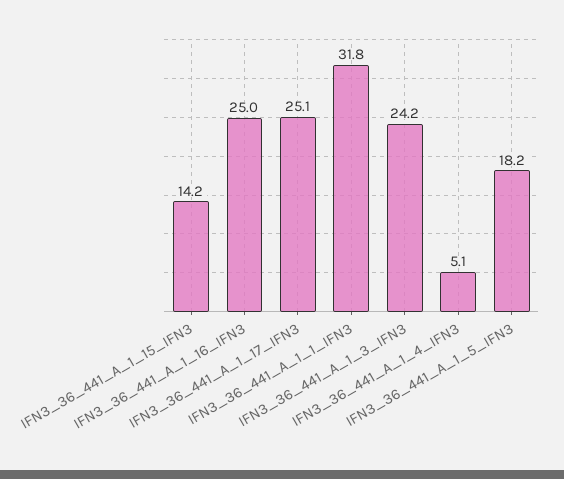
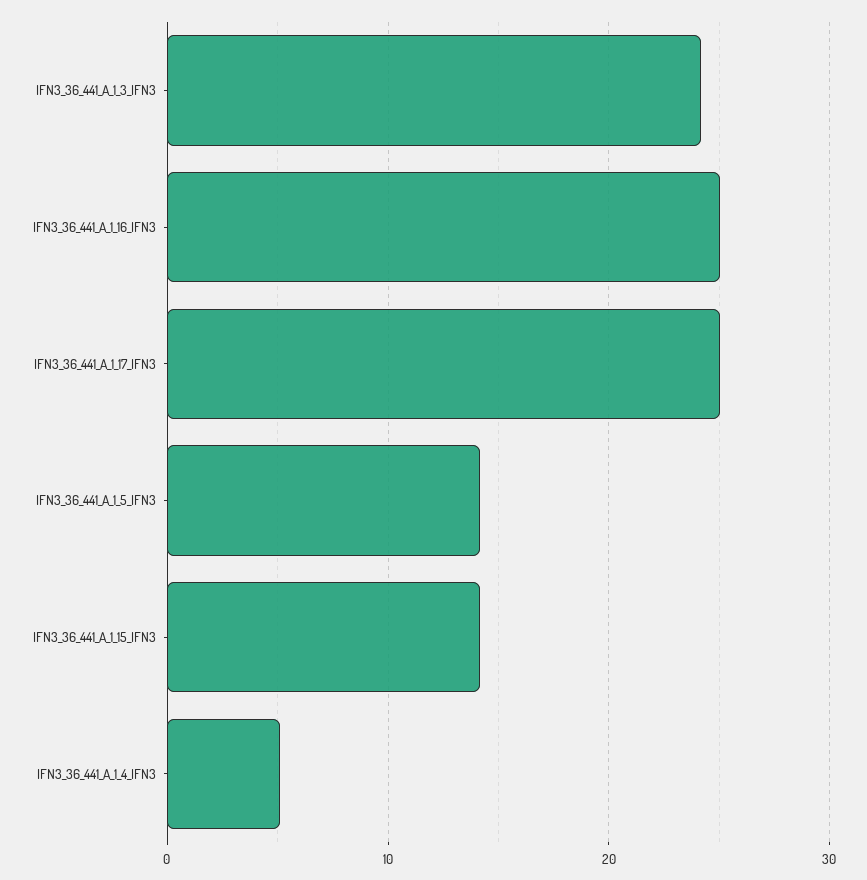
IFN3_36_441_A_1_1_IFN3: 31.8 -> none
IFN3_36_441_A_1_5_IFN3: 18.2 -> 14

